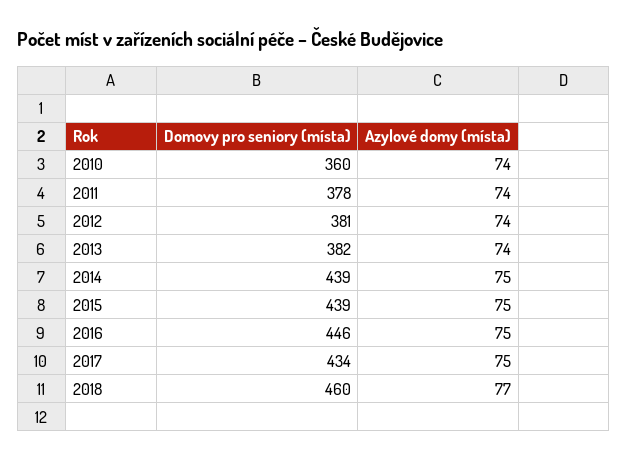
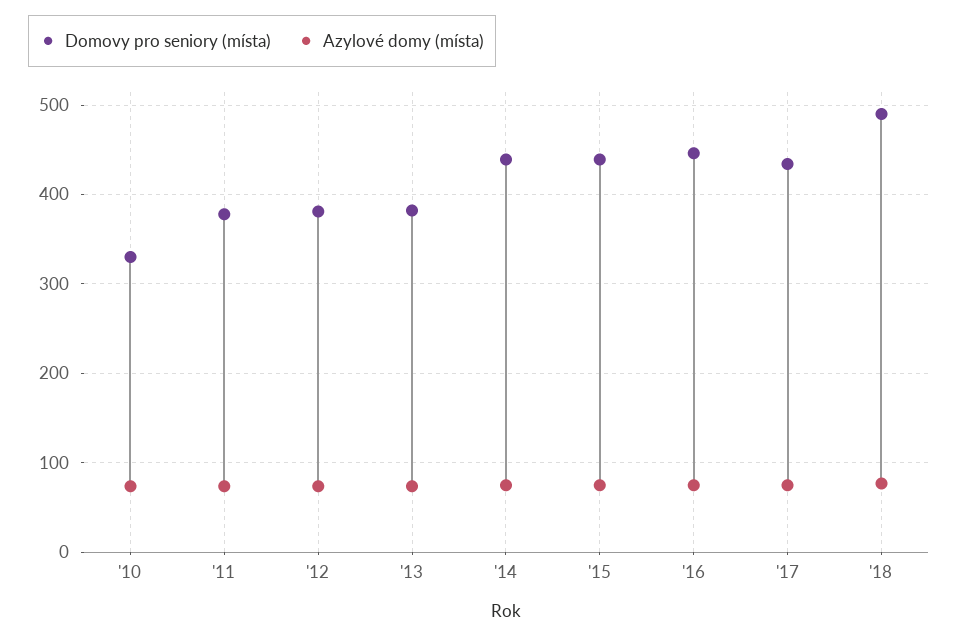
Domovy pro seniory (místa), 2010: 360 -> 330
Domovy pro seniory (místa), 2018: 460 -> 490

